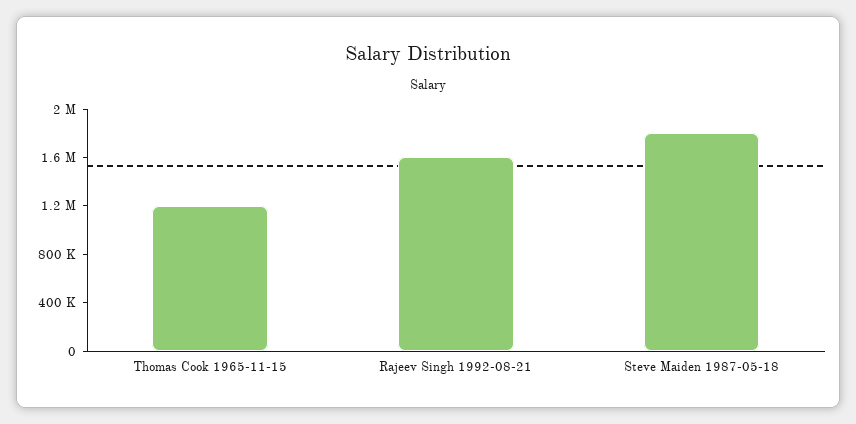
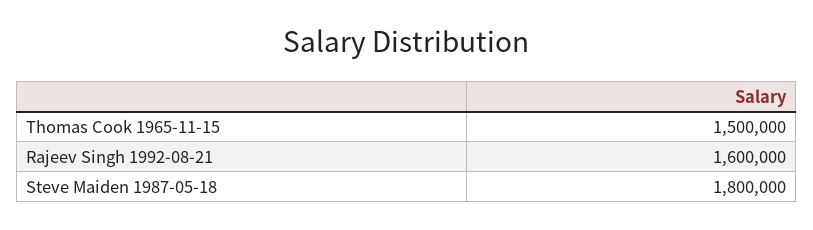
Thomas Cook 1965-11-15: 1200000 -> 1500000

